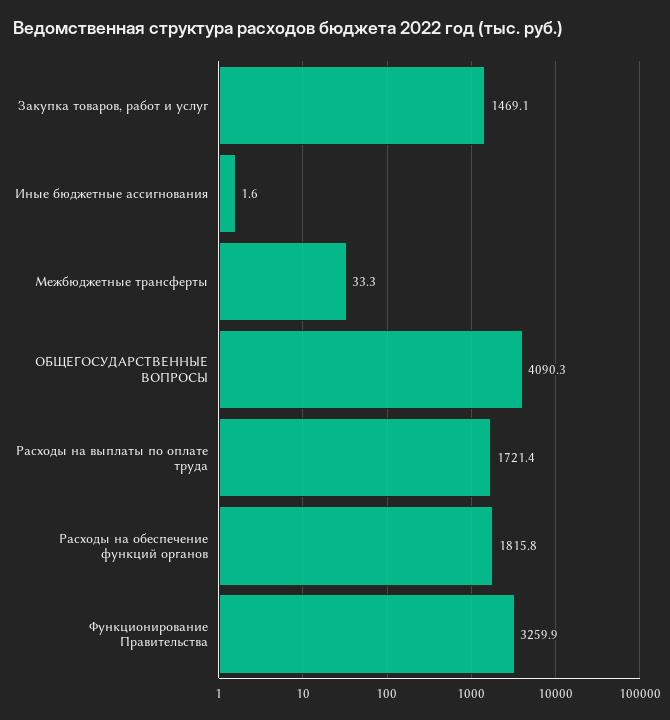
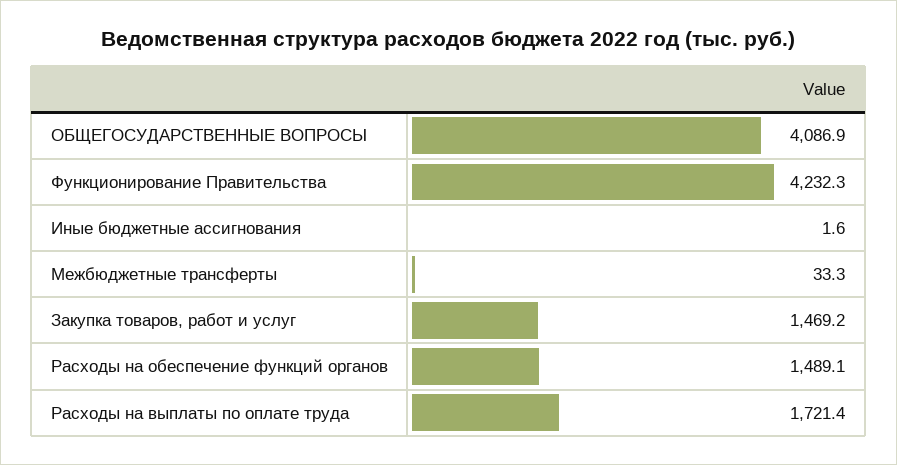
Закупка товаров, работ и услуг: 1469.1 -> 1469.2
ОБЩЕГОСУДАРСТВЕННЫЕ ВОПРОСЫ: 4090.3 -> 4086.9
Расходы на обеспечение функций органов: 1815.8 -> 1489.1
Функционирование Правительства: 3259.9 -> 4232.3

